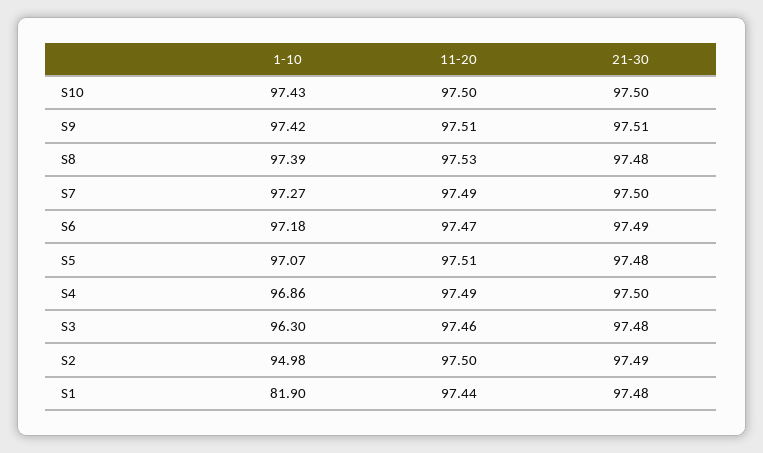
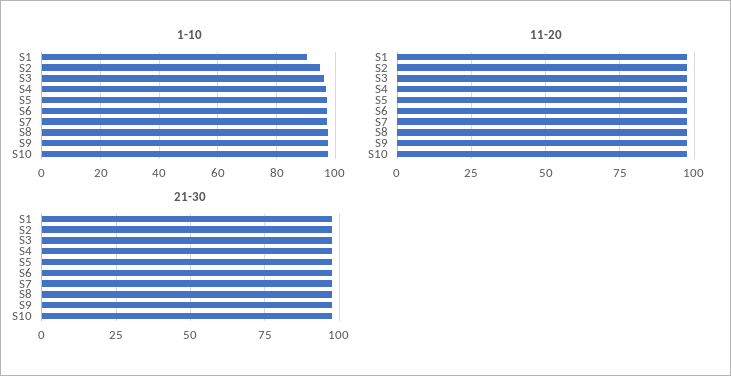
1-10, S1: 81.9 -> 90

